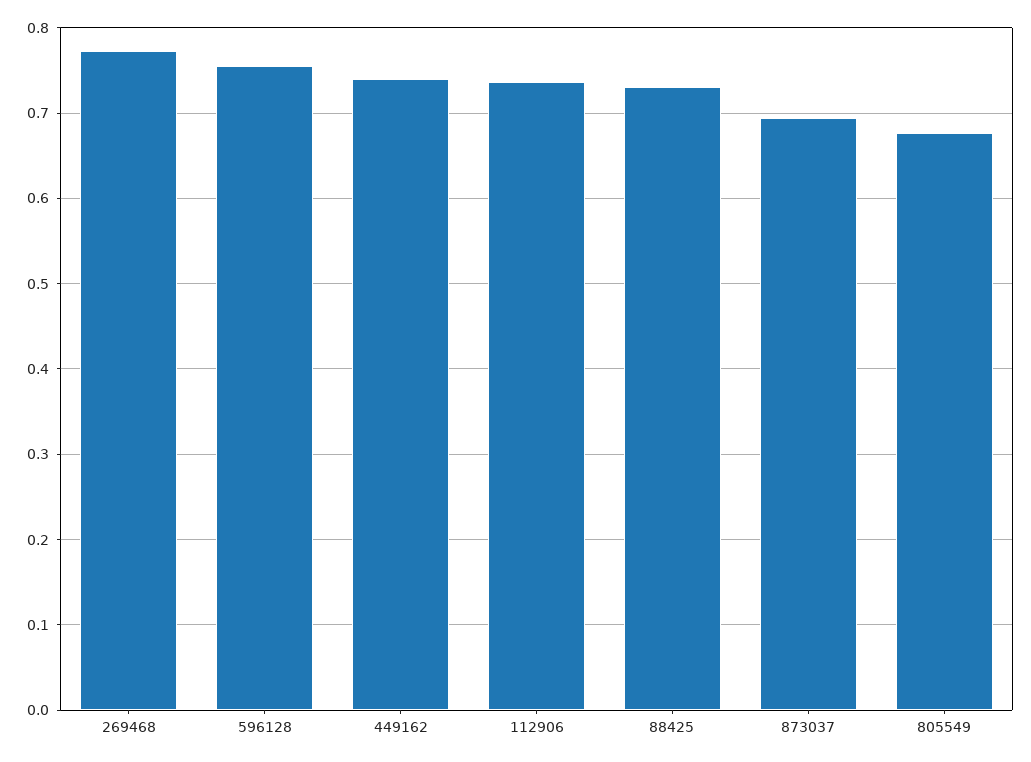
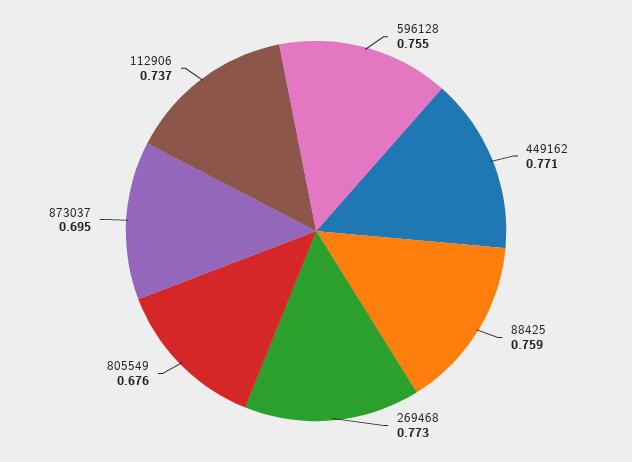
449162: 0.74 -> 0.771
88425: 0.73 -> 0.759

